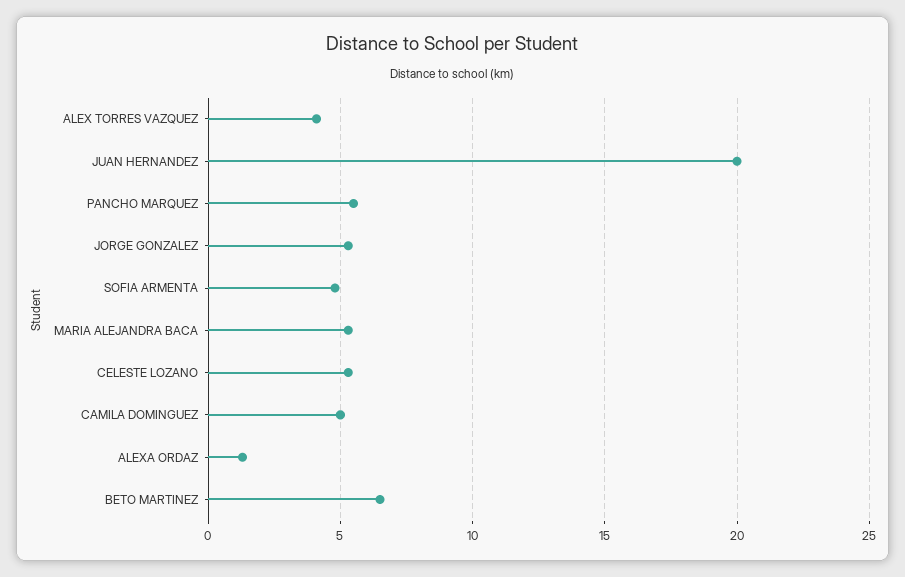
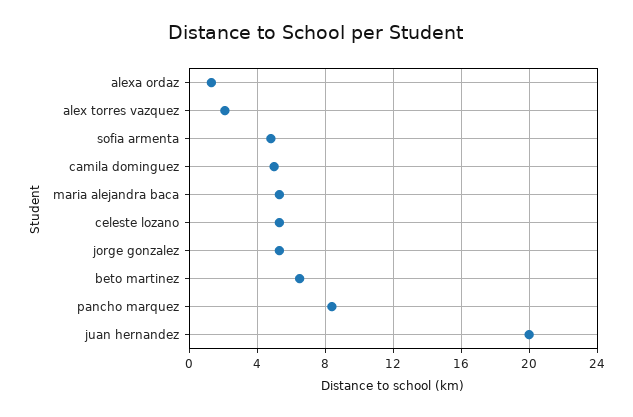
ALEX TORRES VAZQUEZ: 4 -> 2
PANCHO MARQUEZ: 5.5 -> 8.5

